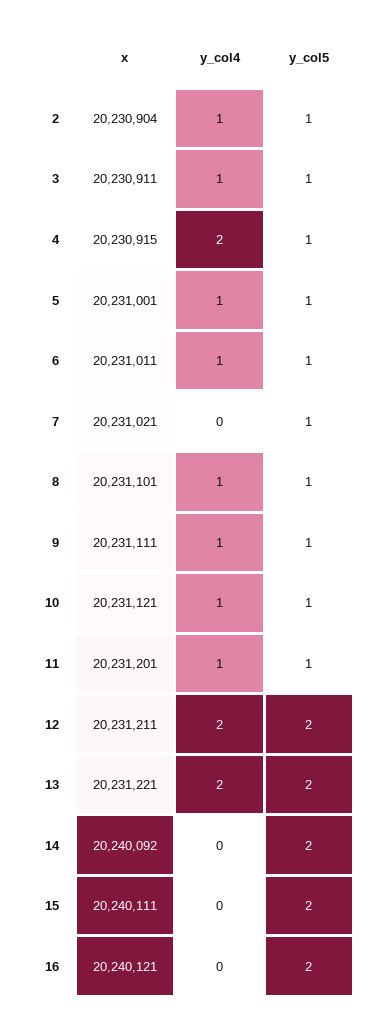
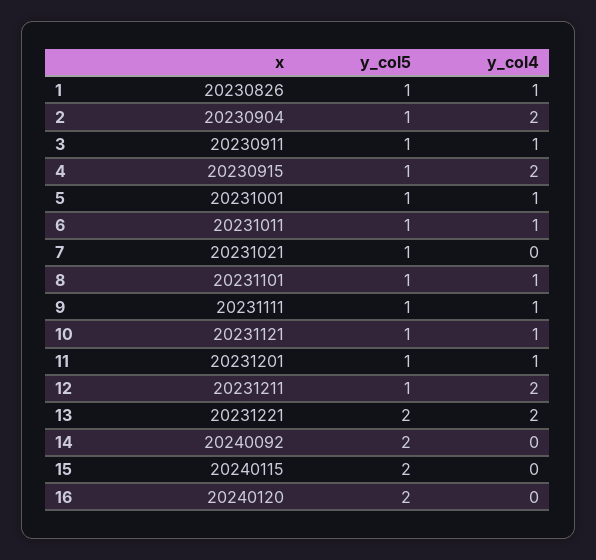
y_col4, 2: 1 -> 2
y_col5, 12: 2 -> 1
x, 15: 20240111 -> 20240115
x, 16: 20240121 -> 20240120
x, 1: none -> 20230826
y_col5, 1: none -> 1
y_col4, 1: none -> 1

